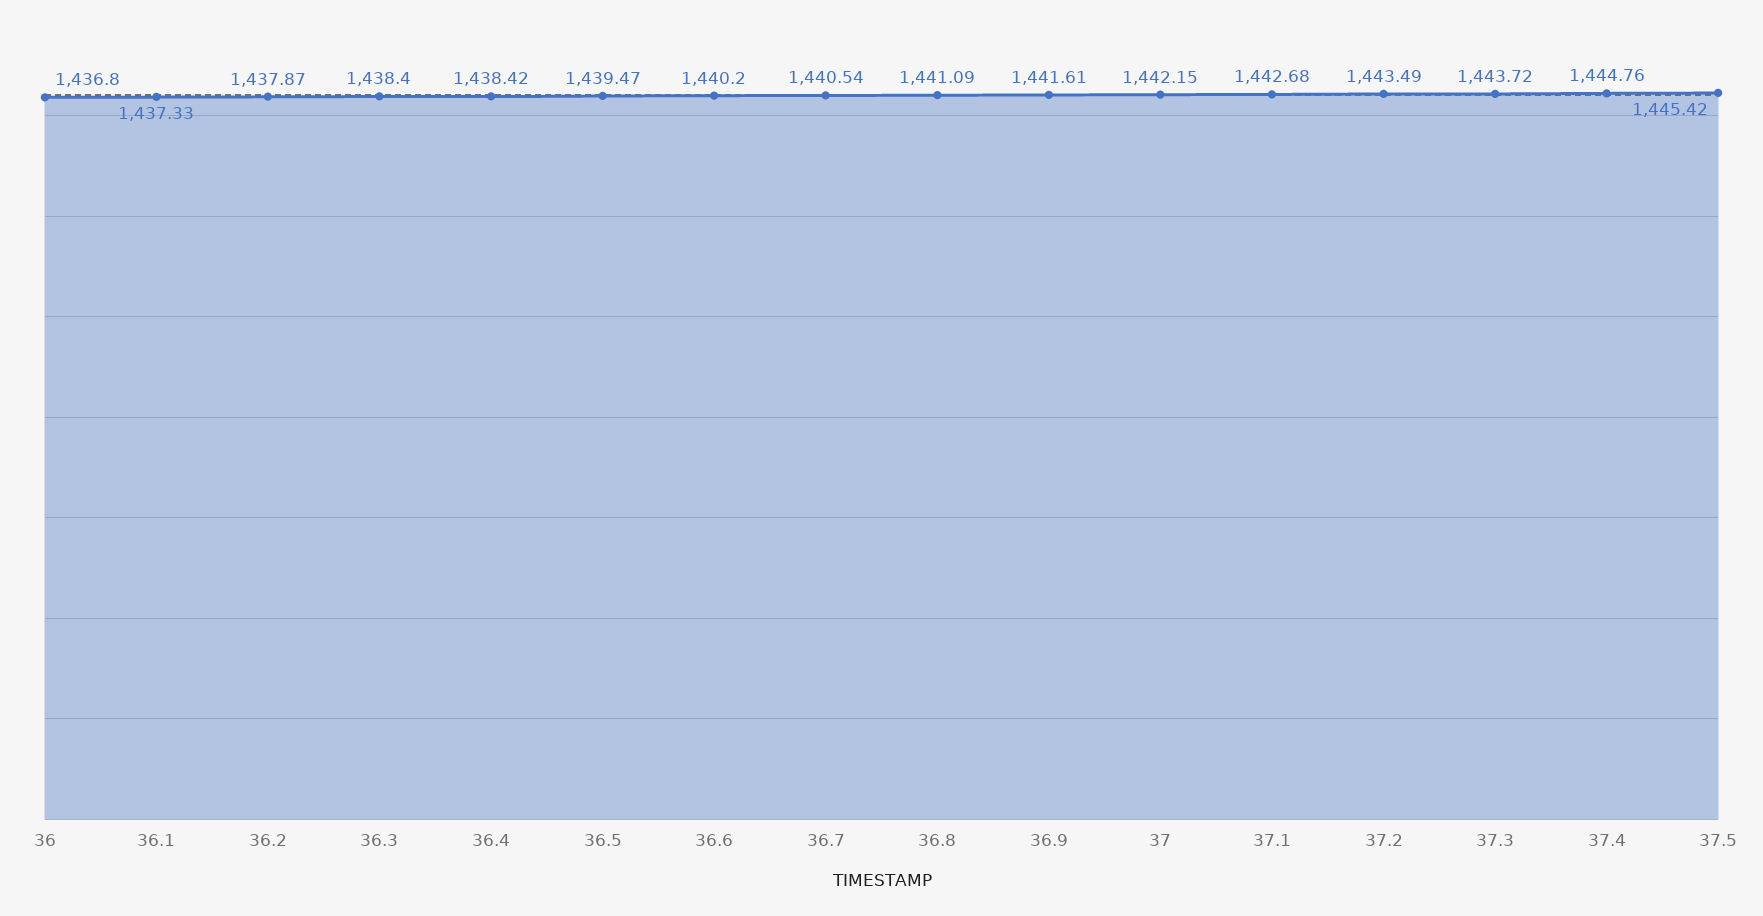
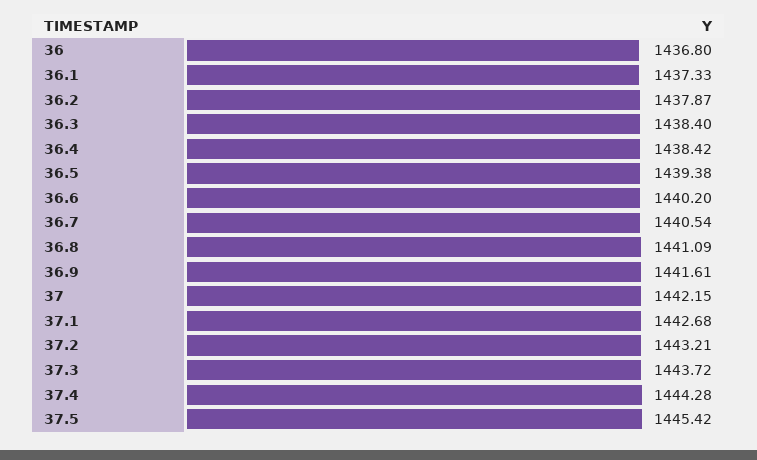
36.5: 1439.47 -> 1439.38
37.2: 1443.49 -> 1443.21
37.4: 1444.76 -> 1444.28

